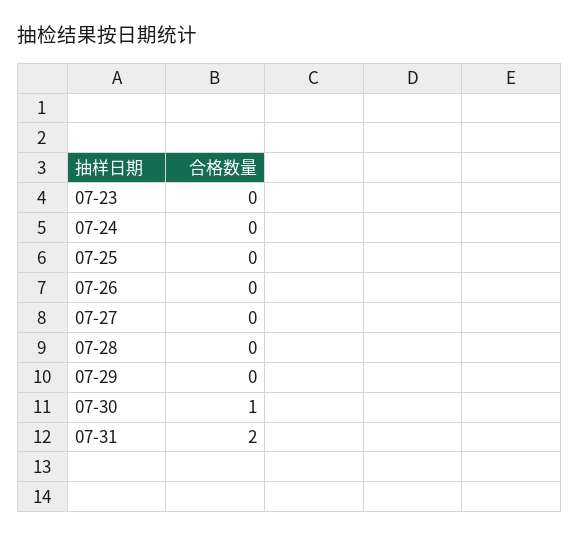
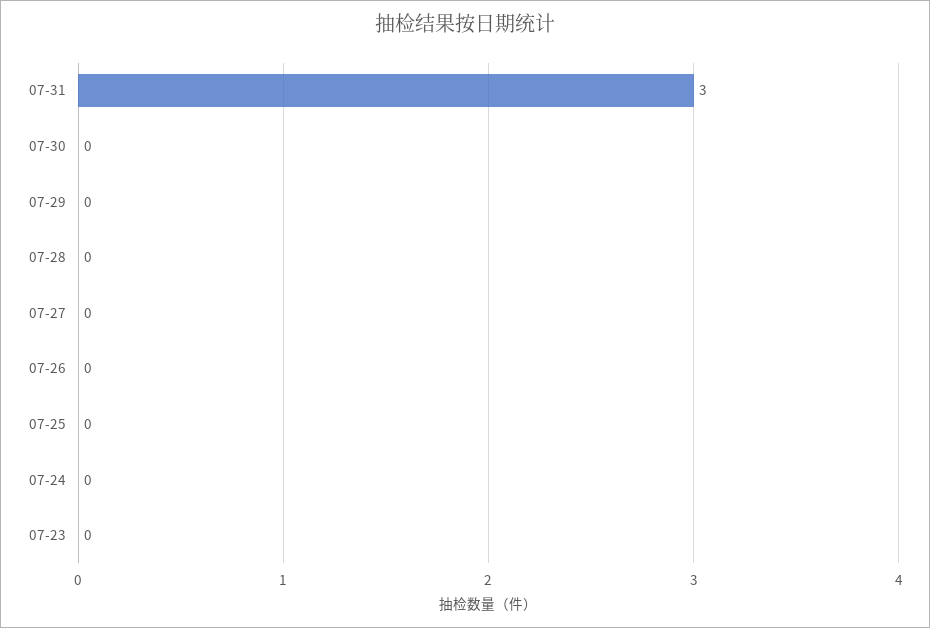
07-30: 1 -> 0
07-31: 2 -> 3

